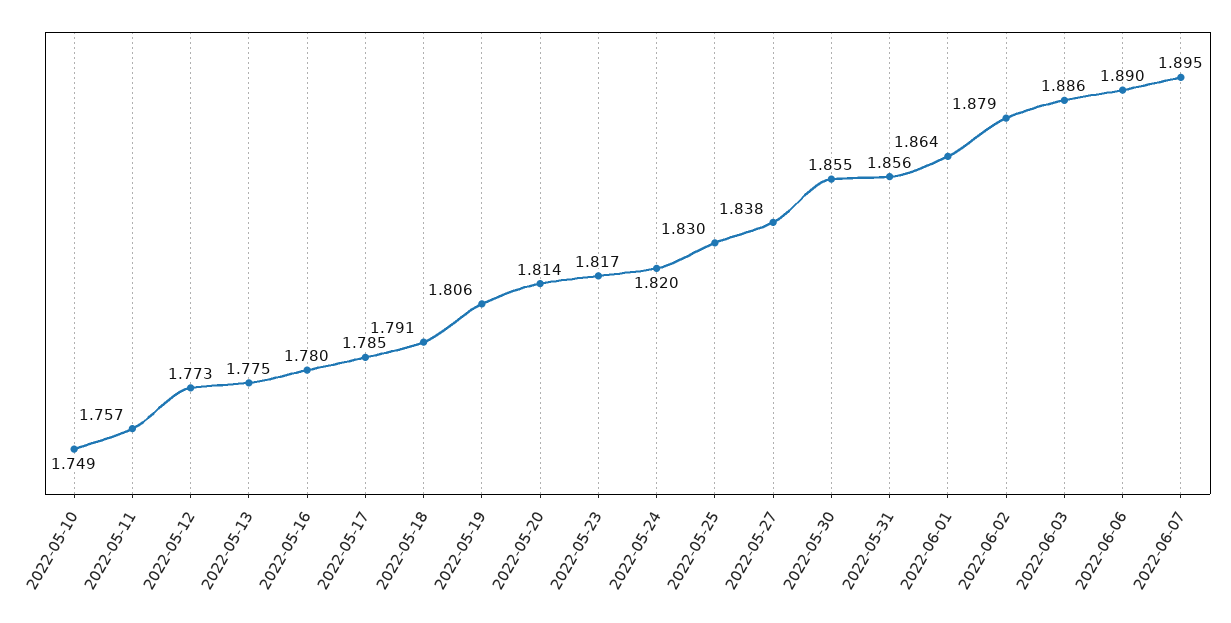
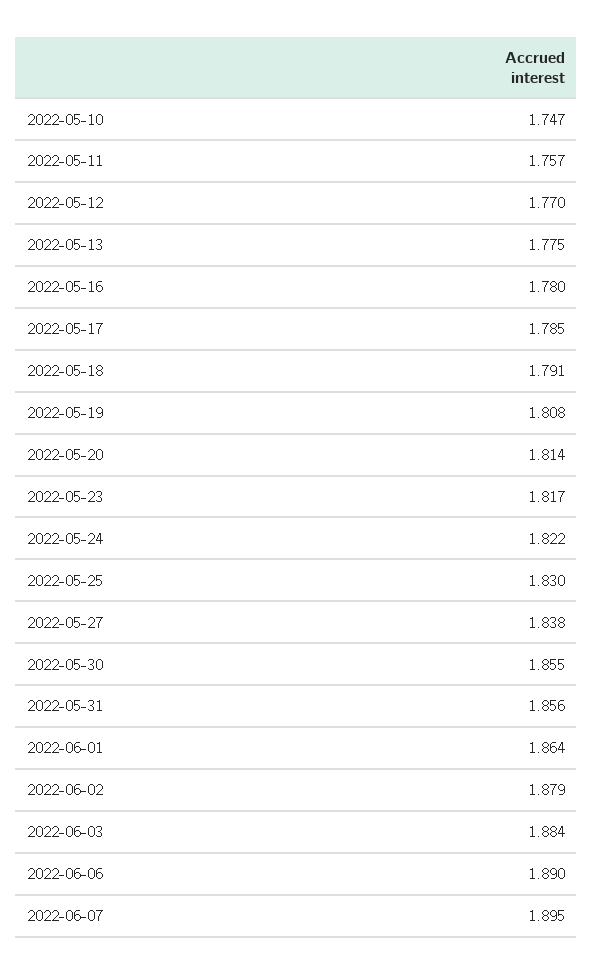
2022-05-10: 1.749 -> 1.747
2022-05-12: 1.773 -> 1.77
2022-05-19: 1.806 -> 1.808
2022-05-24: 1.82 -> 1.822
2022-06-03: 1.886 -> 1.884

